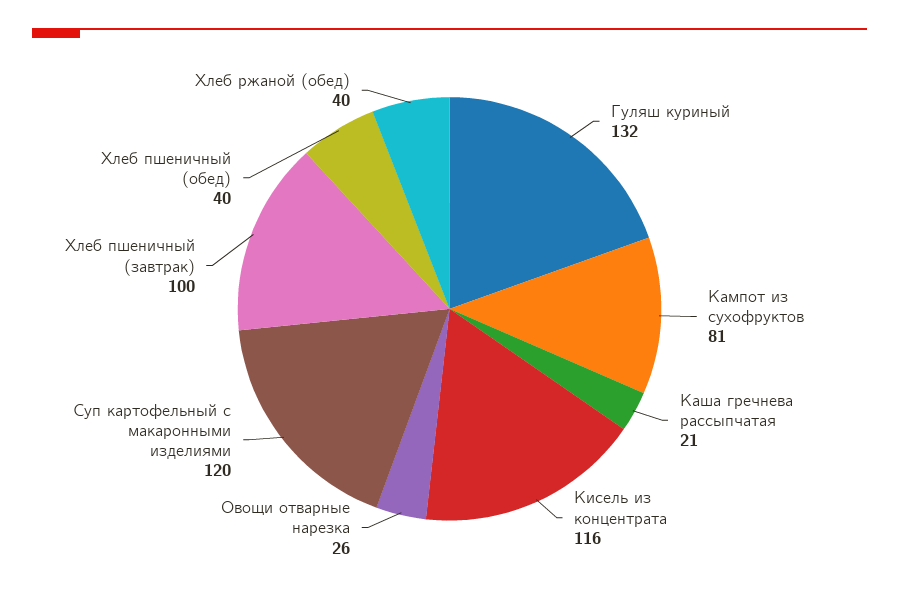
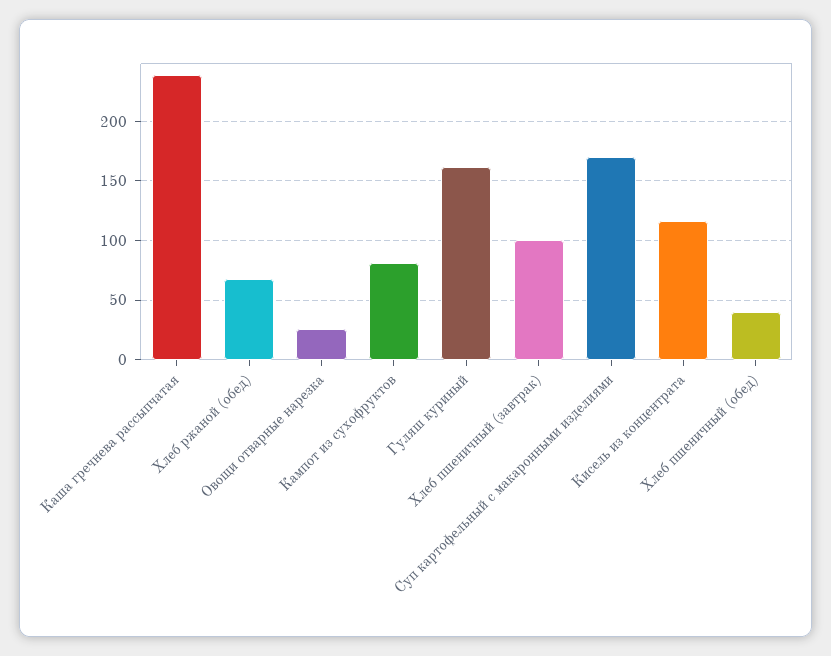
Гуляш куриный: 132 -> 160
Каша гречнева рассыпчатая: 21 -> 240
Суп картофельный с макаронными изделиями: 120 -> 170
Хлеб ржаной (обед): 40 -> 70

